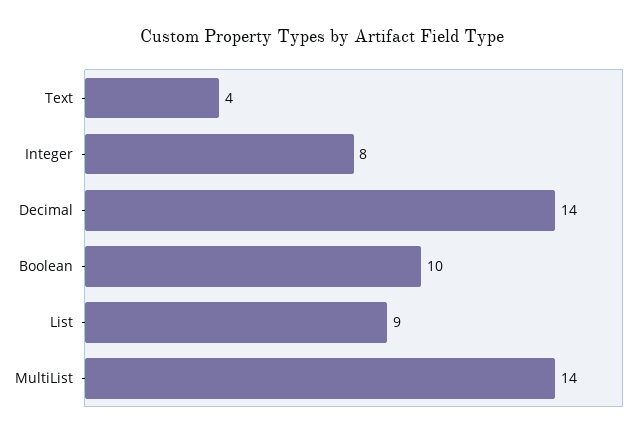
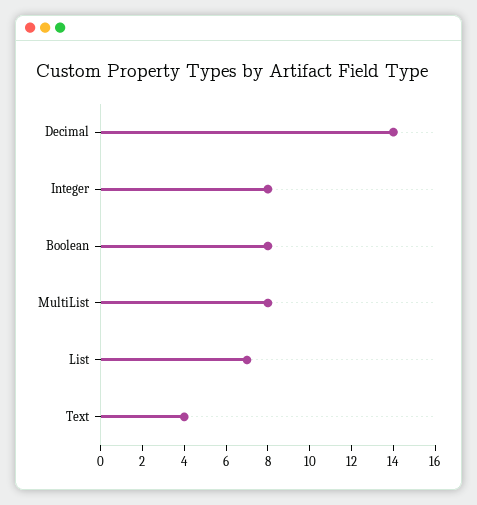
Boolean: 10 -> 8
List: 9 -> 7
MultiList: 14 -> 8

